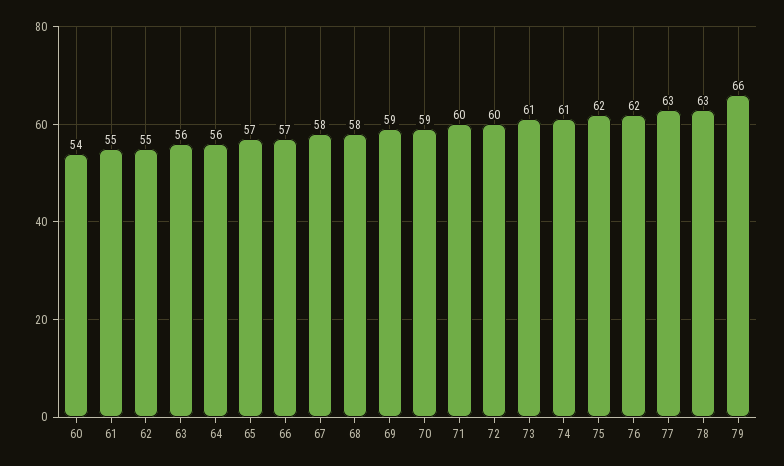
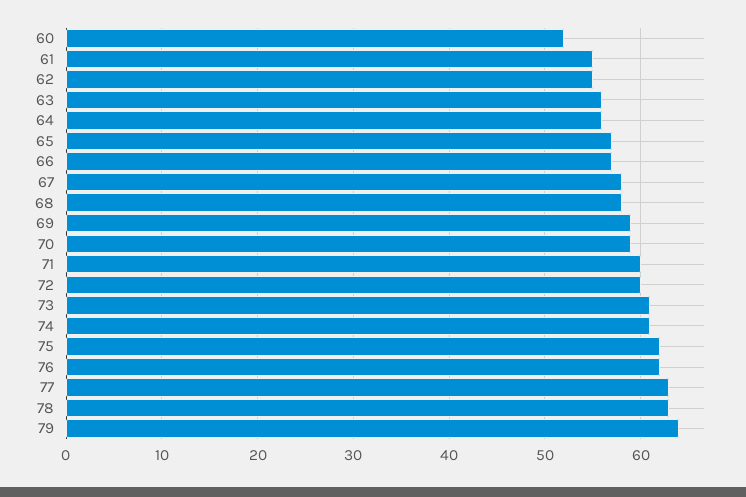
60: 54 -> 52
79: 66 -> 64

